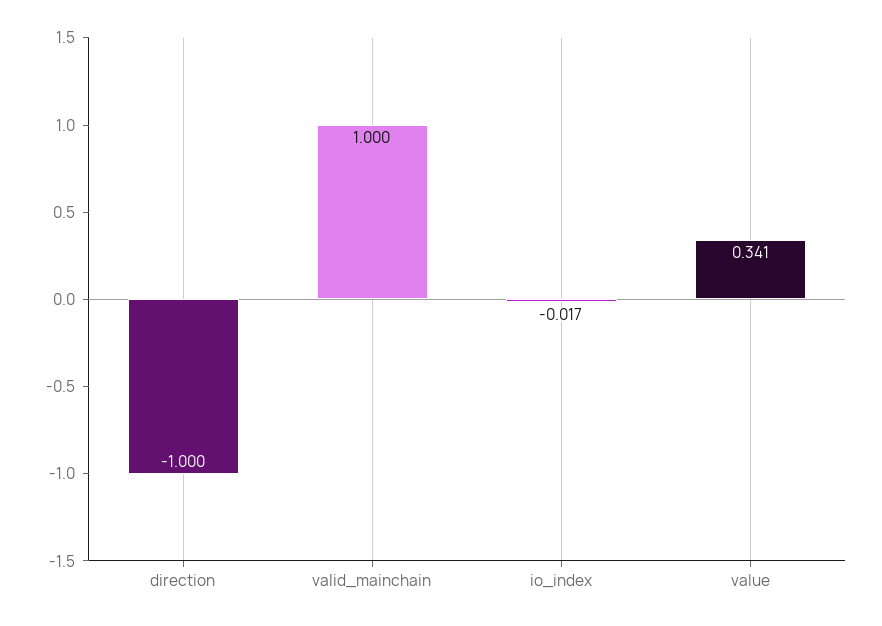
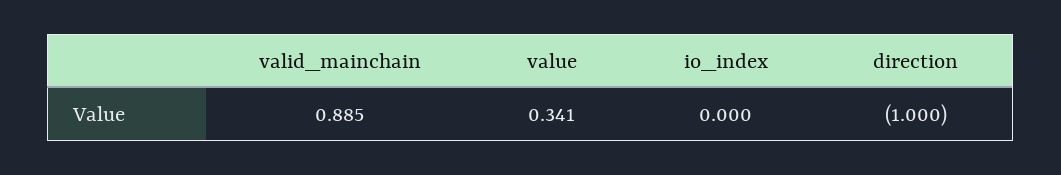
valid_mainchain: 1 -> 0.885
io_index: -0.017 -> 0

